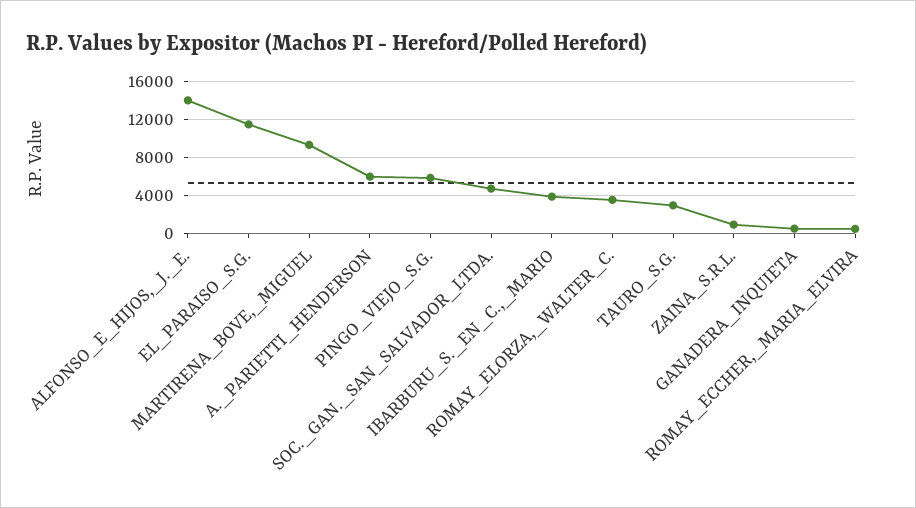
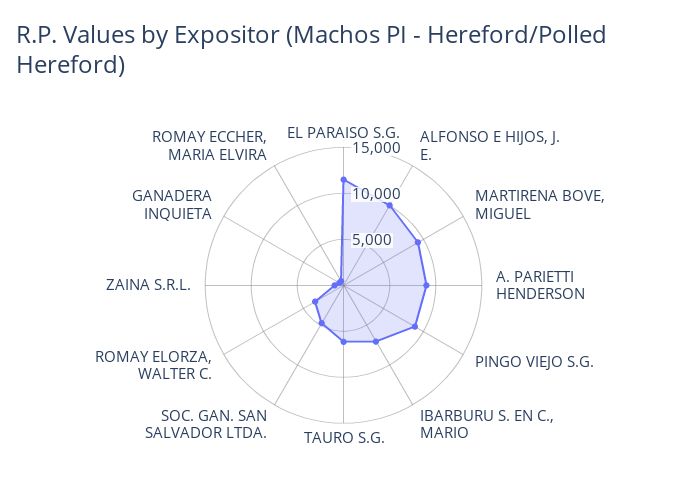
ALFONSO_E_HIJOS,_J._E.: 14000 -> 10000
A._PARIETTI_HENDERSON: 6000 -> 9000
PINGO_VIEJO_S.G.: 6000 -> 9000
IBARBURU_S._EN_C.,_MARIO: 4000 -> 7000
TAURO_S.G.: 3000 -> 6000

